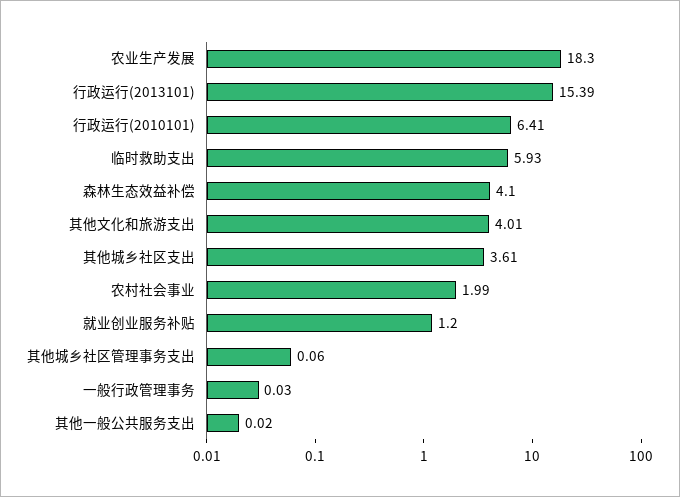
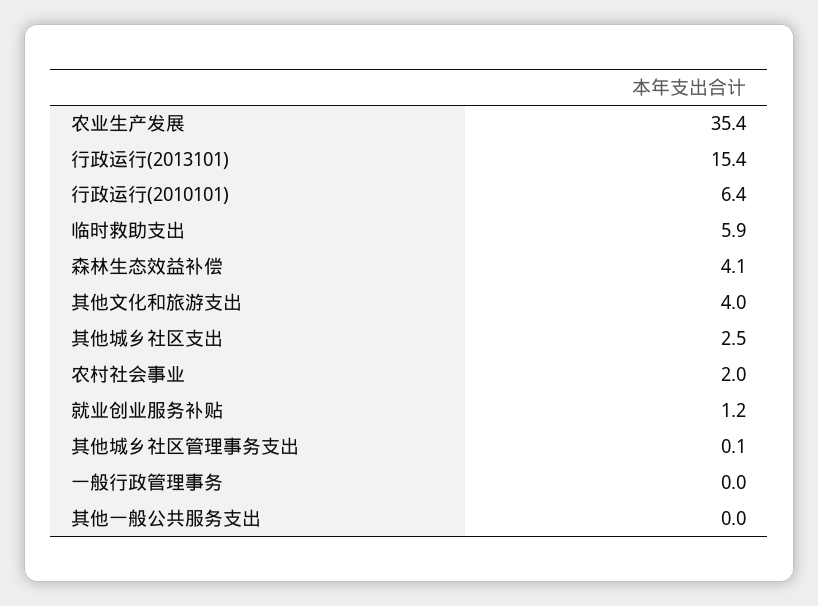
农业生产发展: 18.3 -> 35.4
其他城乡社区支出: 3.61 -> 2.5

